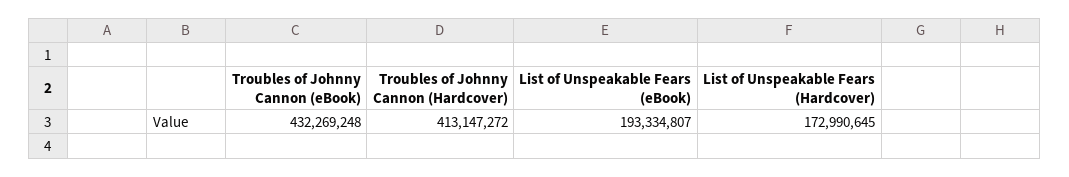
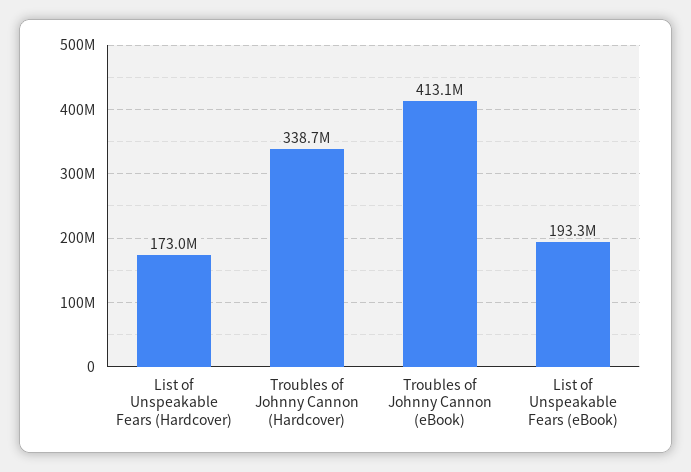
Troubles of Johnny Cannon (eBook): 432269248 -> 413100000
Troubles of Johnny Cannon (Hardcover): 413147272 -> 338700000

